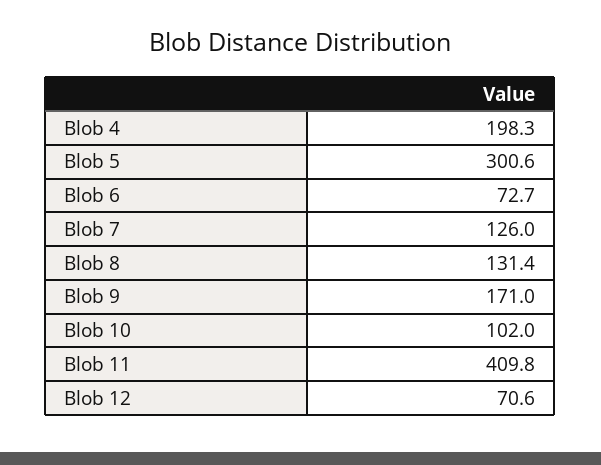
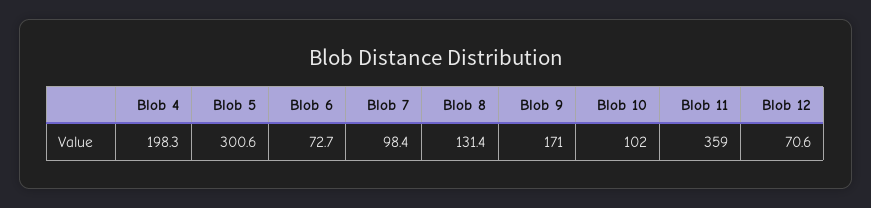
Blob 7: 126 -> 98.4
Blob 11: 409.8 -> 359

